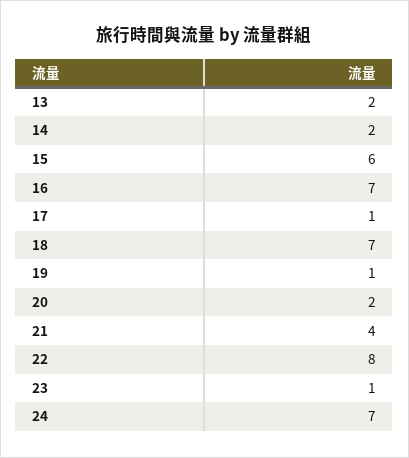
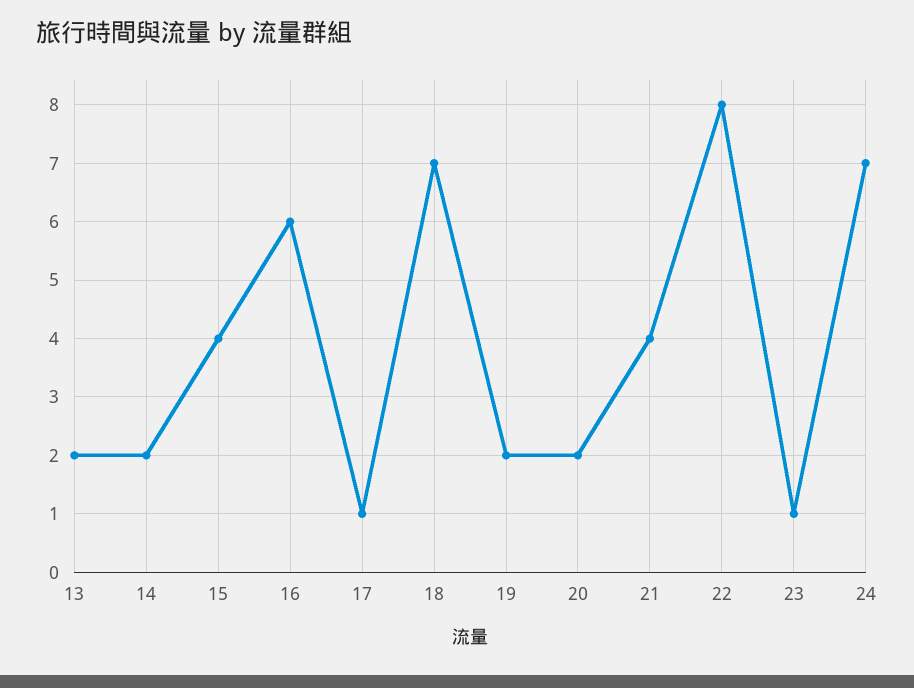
15: 6 -> 4
16: 7 -> 6
19: 1 -> 2

